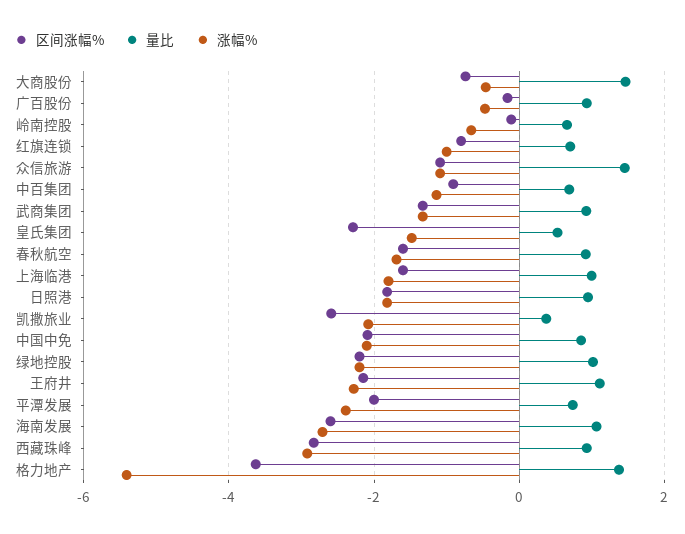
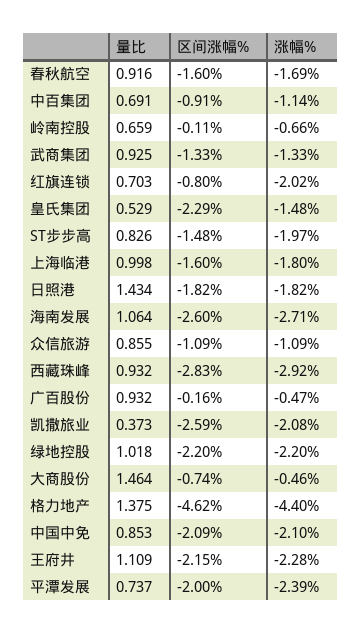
涨幅%, 红旗连锁: -1 -> -2.02
量比, 众信旅游: 1.4 -> 0.855
量比, 日照港: 1 -> 1.434
区间涨幅%, 格力地产: -3.6 -> -4.62
涨幅%, 格力地产: -5.4 -> -4.4
量比, ST步步高: none -> 0.826
区间涨幅%, ST步步高: none -> -1.48
涨幅%, ST步步高: none -> -1.97

